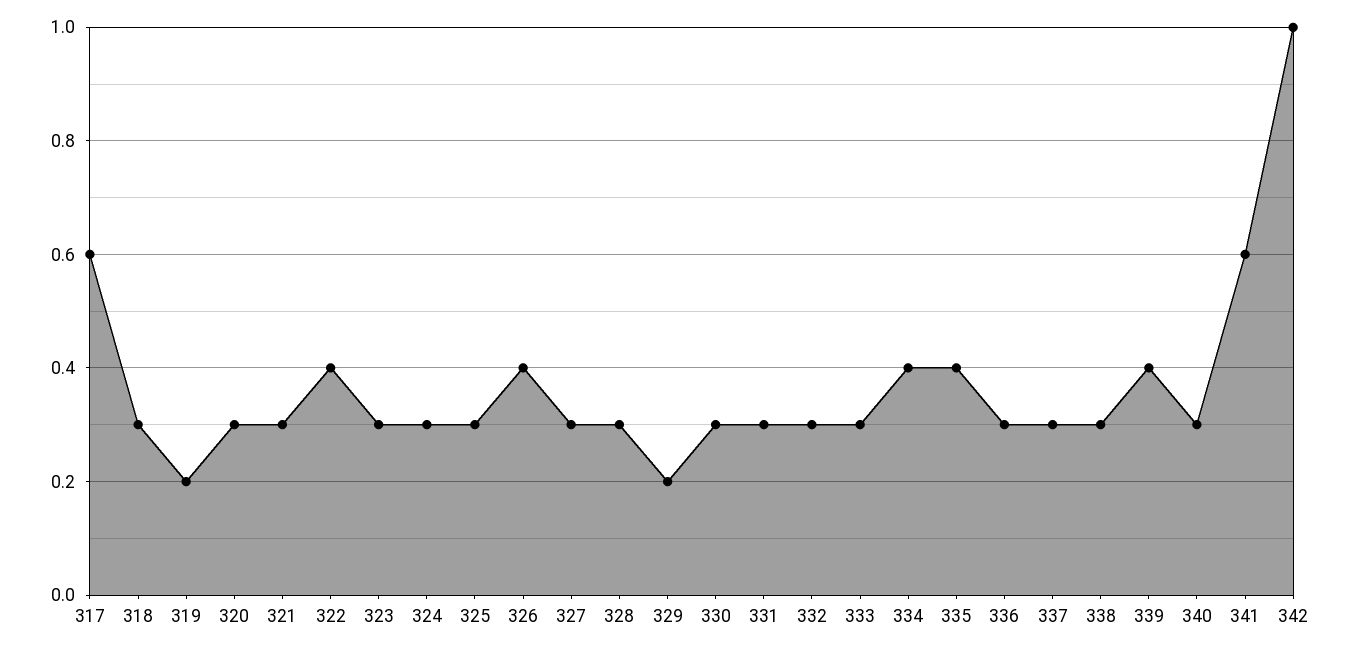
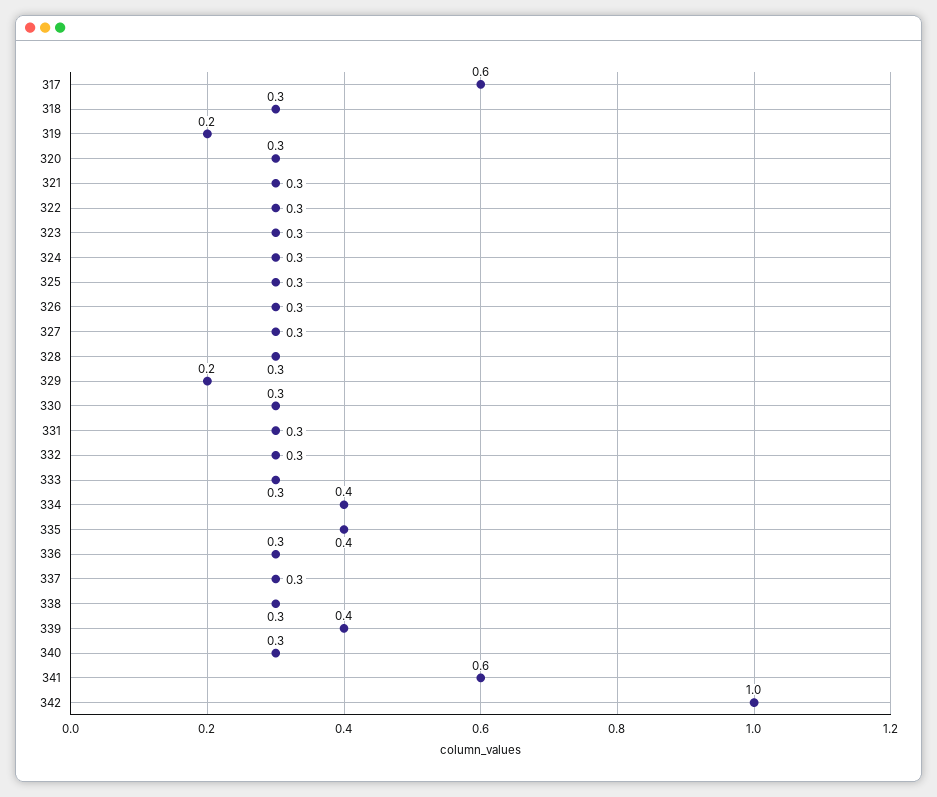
322: 0.4 -> 0.3
326: 0.4 -> 0.3

